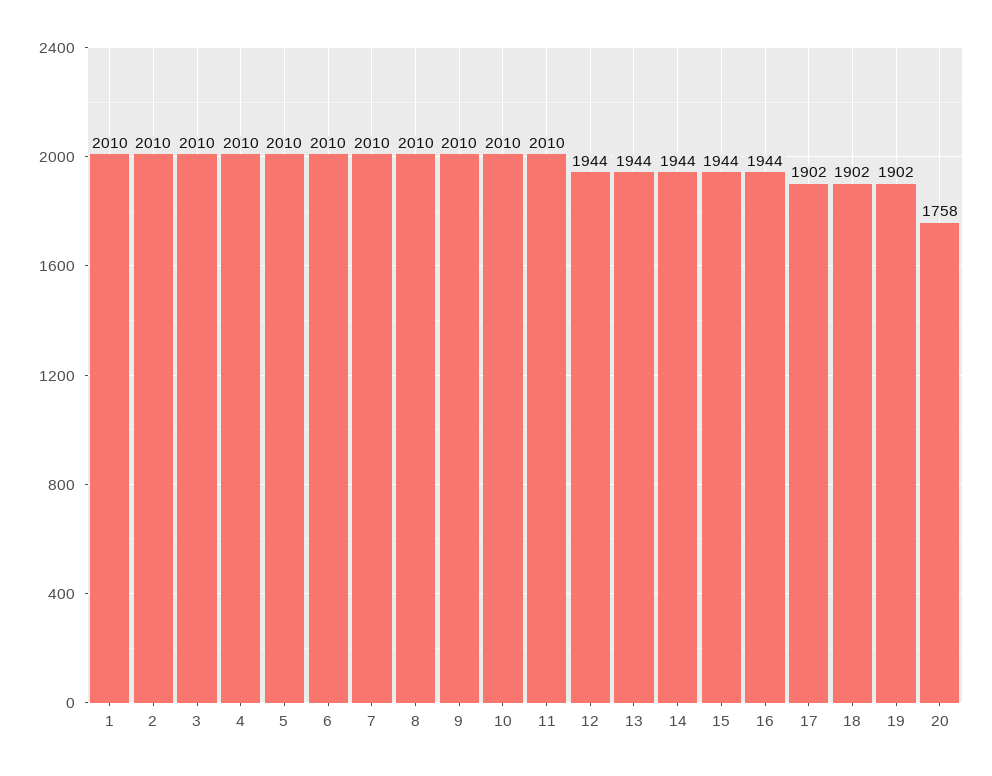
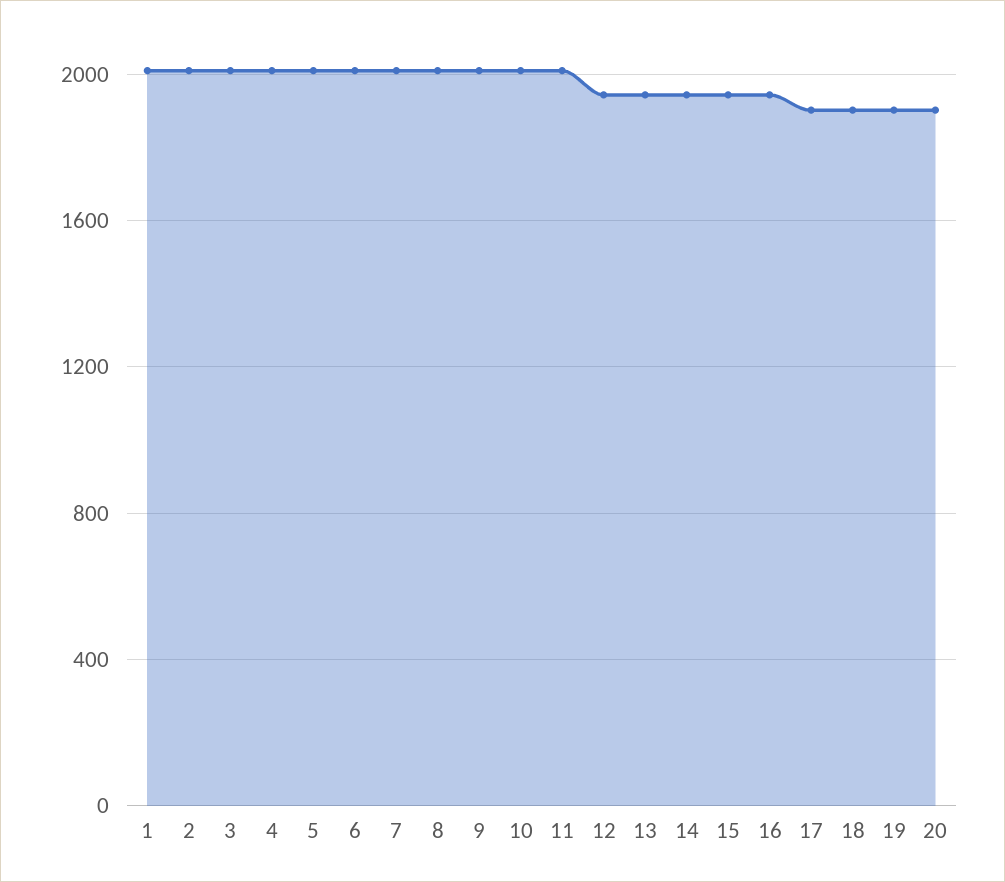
20: 1758 -> 1900

